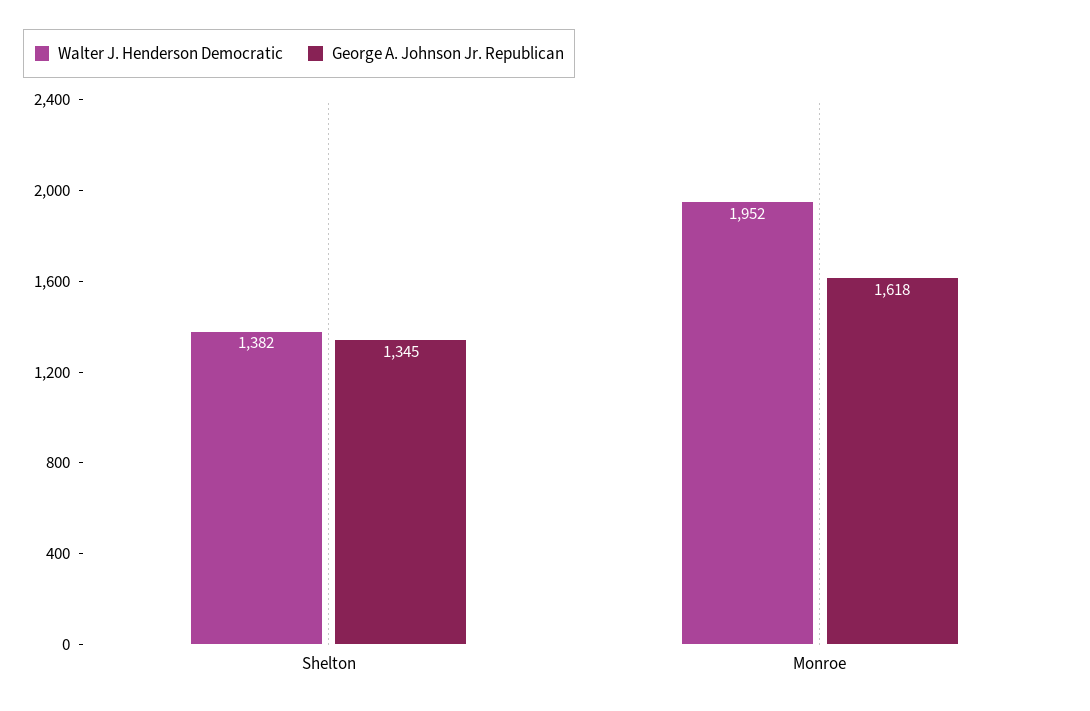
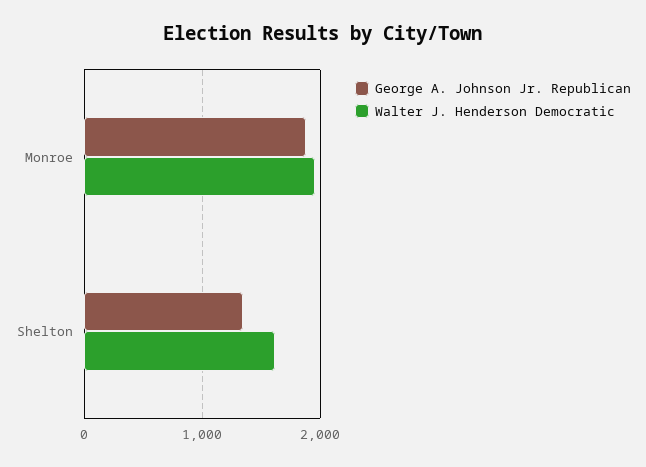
Walter J. Henderson Democratic, Shelton: 1382 -> 1600
George A. Johnson Jr. Republican, Monroe: 1618 -> 1900

